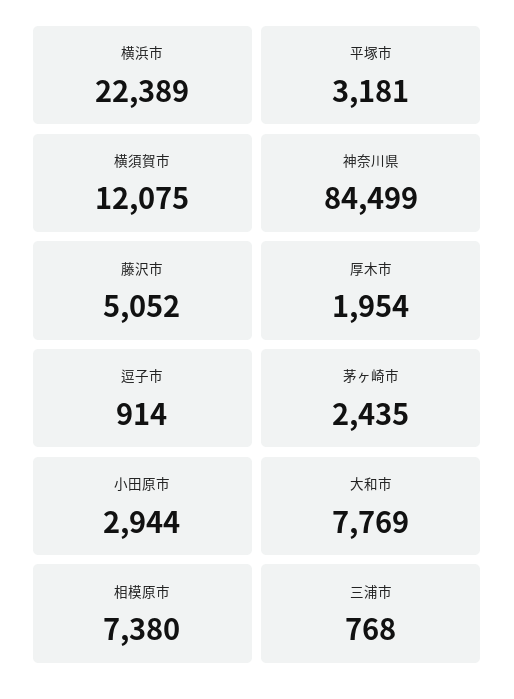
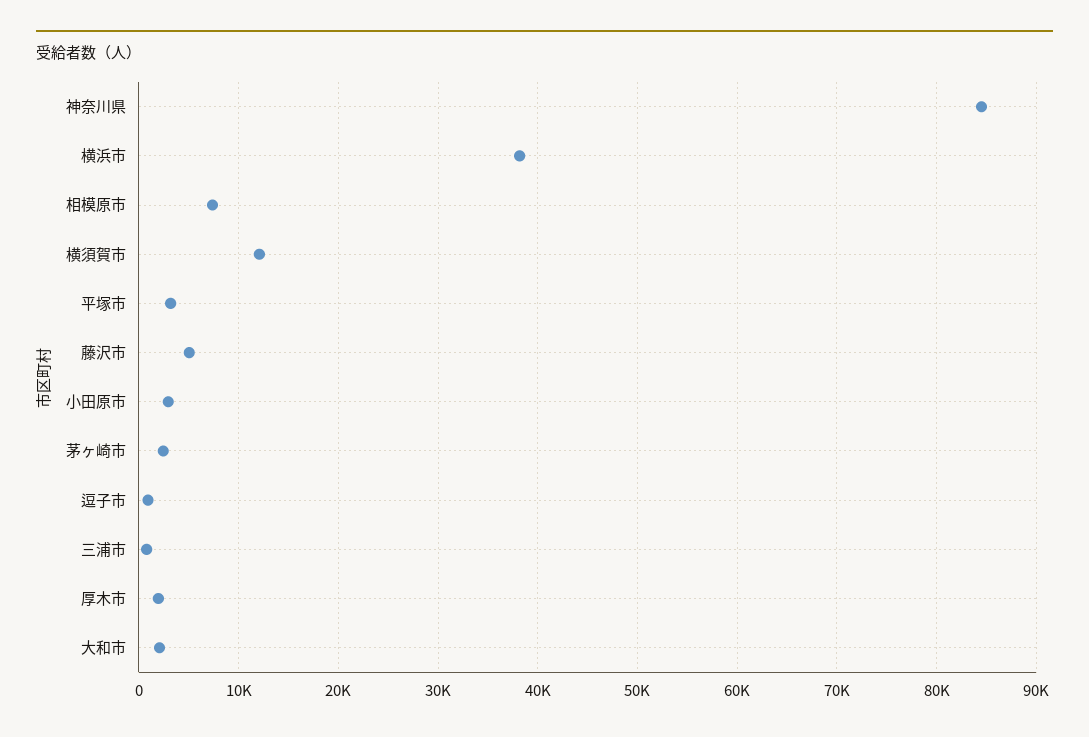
横浜市: 22389 -> 38000
大和市: 7769 -> 2000

